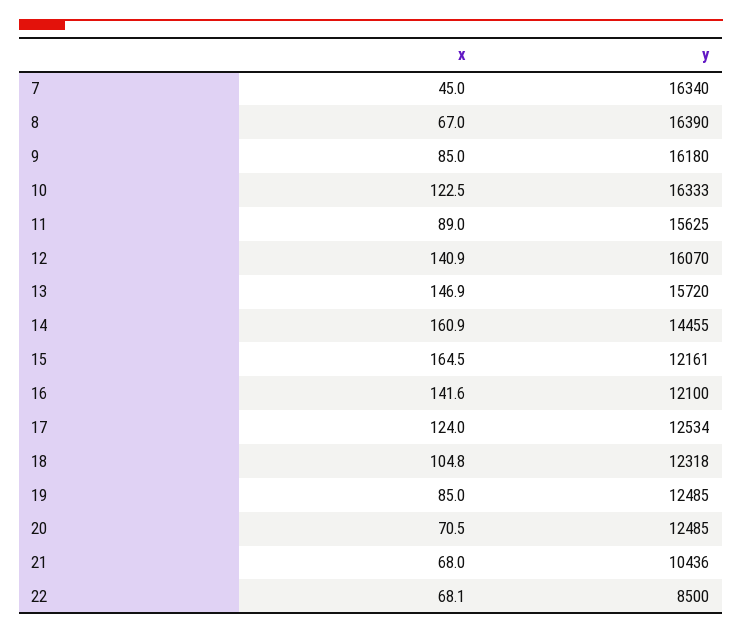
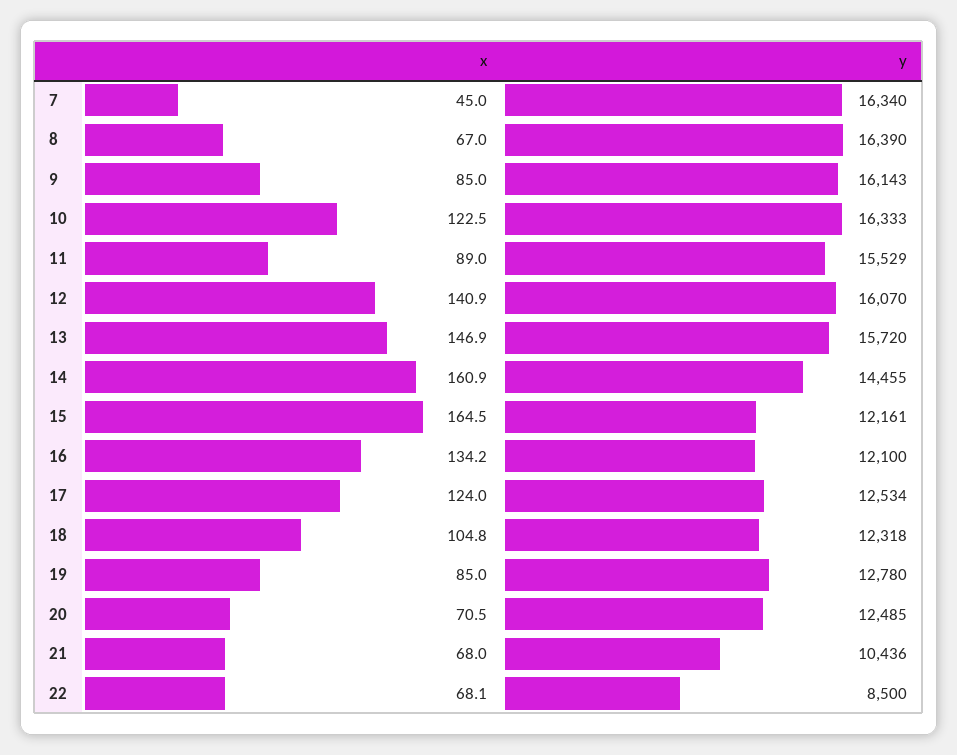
y, 9: 16180 -> 16143
y, 11: 15625 -> 15529
x, 16: 141.6 -> 134.2
y, 19: 12485 -> 12780

